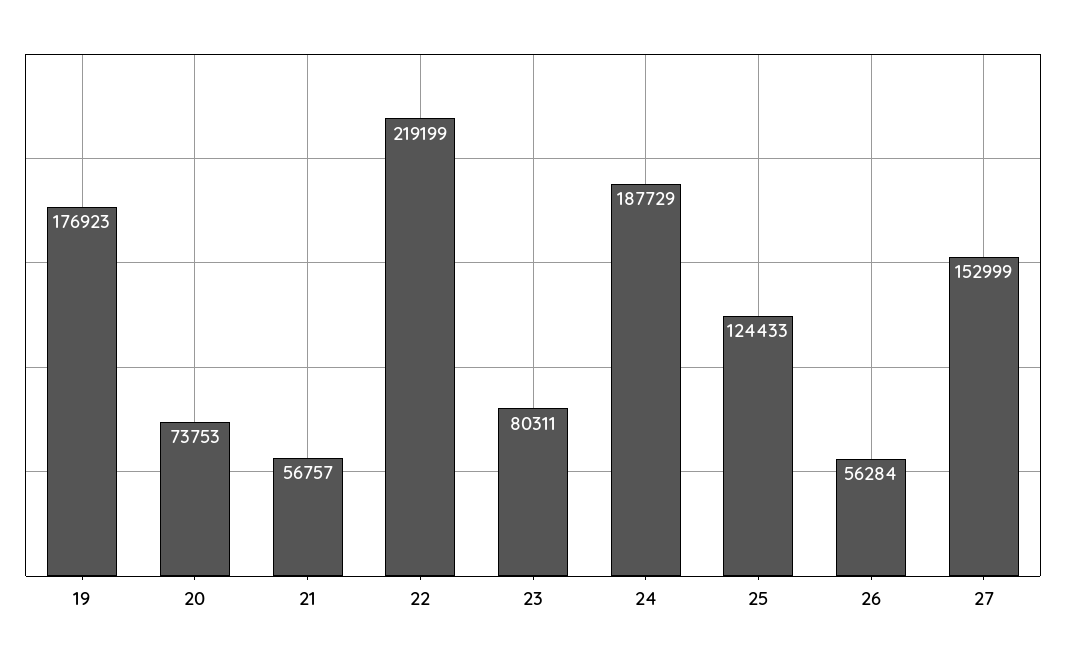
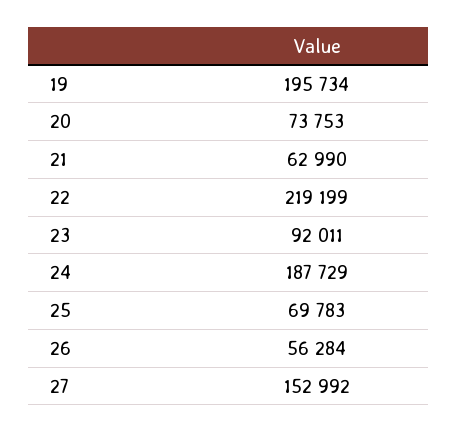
19: 176923 -> 195734
21: 56757 -> 62990
23: 80311 -> 92011
25: 124433 -> 69783
27: 152999 -> 152992

